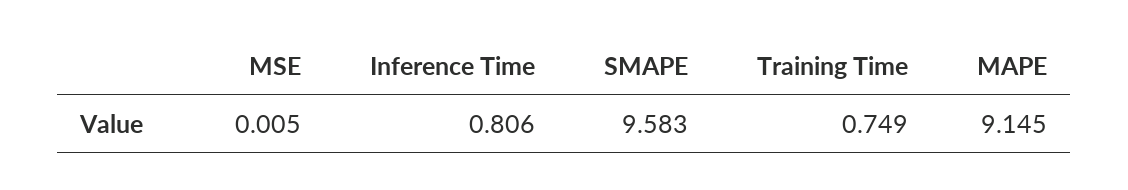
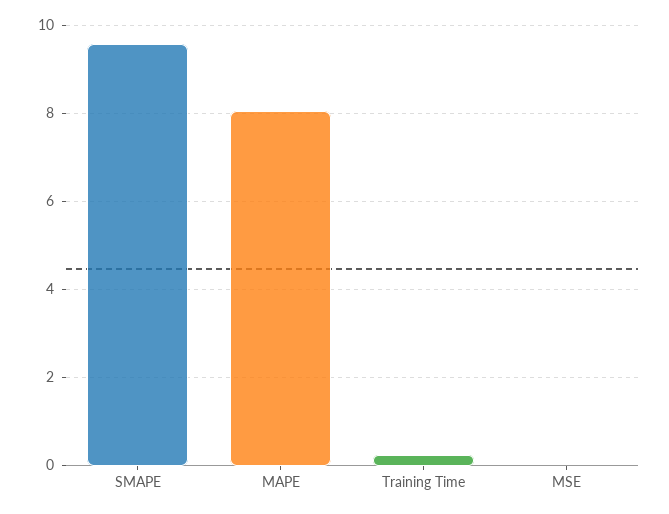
Inference Time: 0.806 -> none
Training Time: 0.749 -> 0.2
MAPE: 9.145 -> 8

